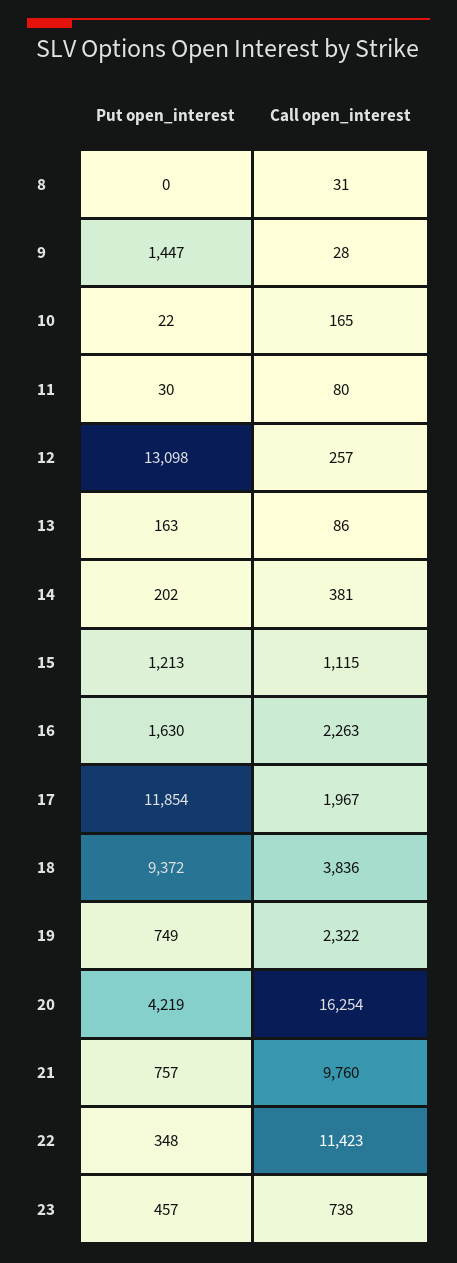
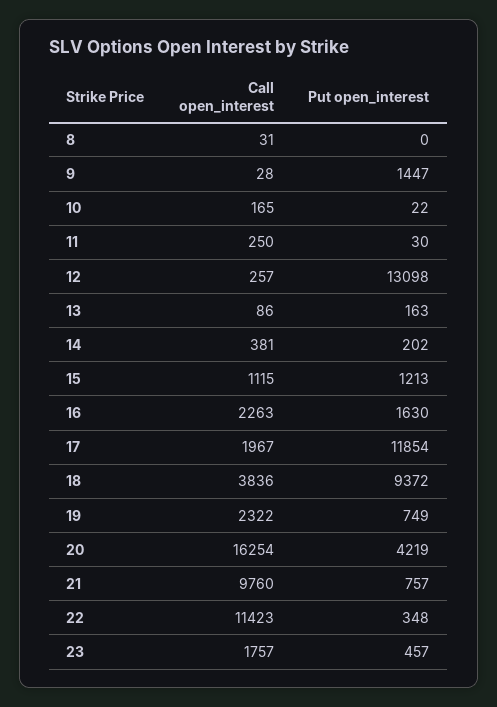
Call open_interest, 11: 80 -> 250
Call open_interest, 23: 738 -> 1757

